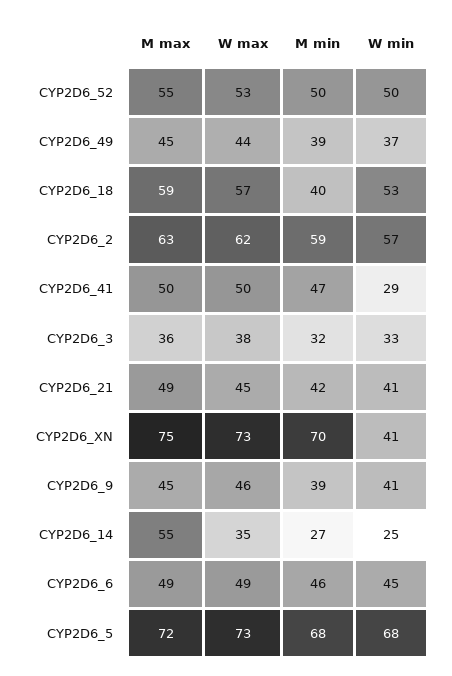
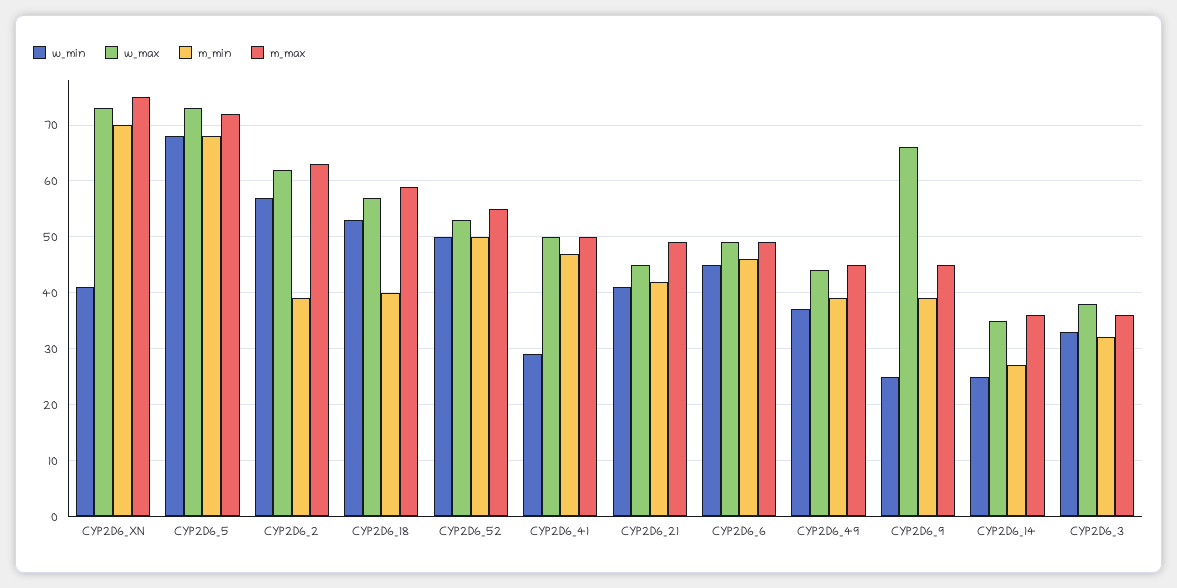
M min, CYP2D6_2: 59 -> 40
W max, CYP2D6_9: 46 -> 65
W min, CYP2D6_9: 41 -> 25
M max, CYP2D6_14: 55 -> 35

